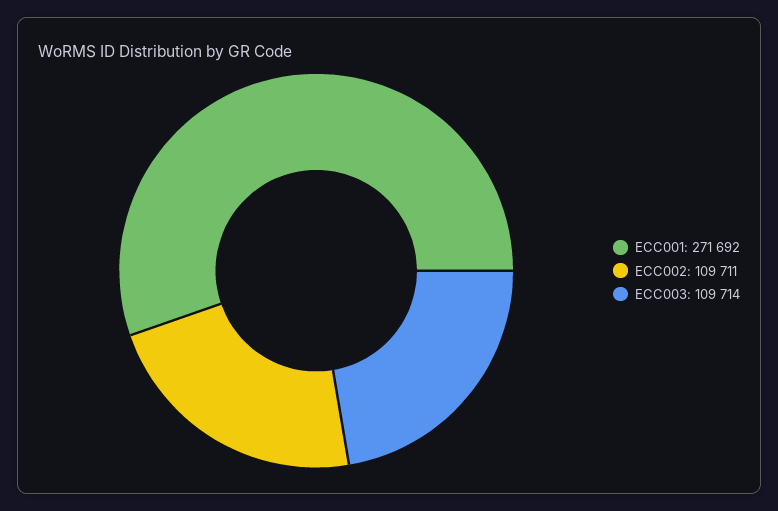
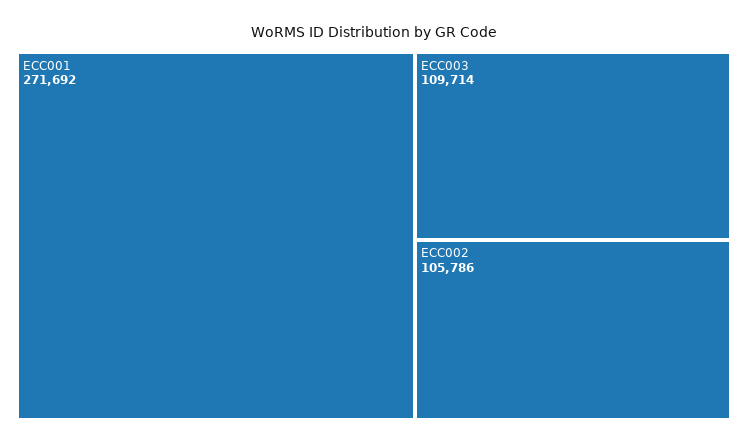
ECC002: 109711 -> 105786

